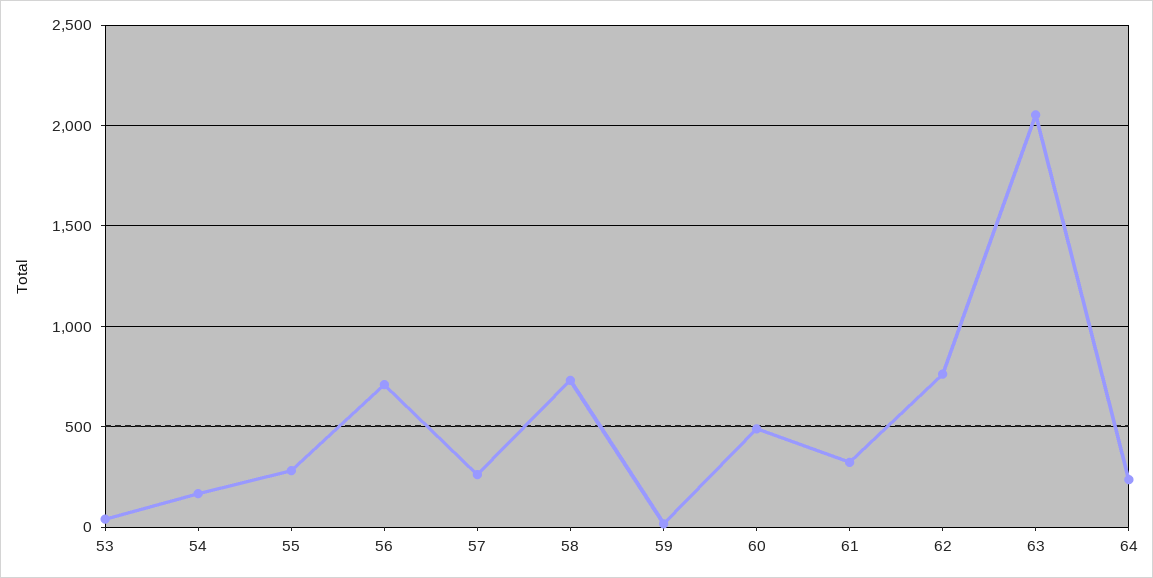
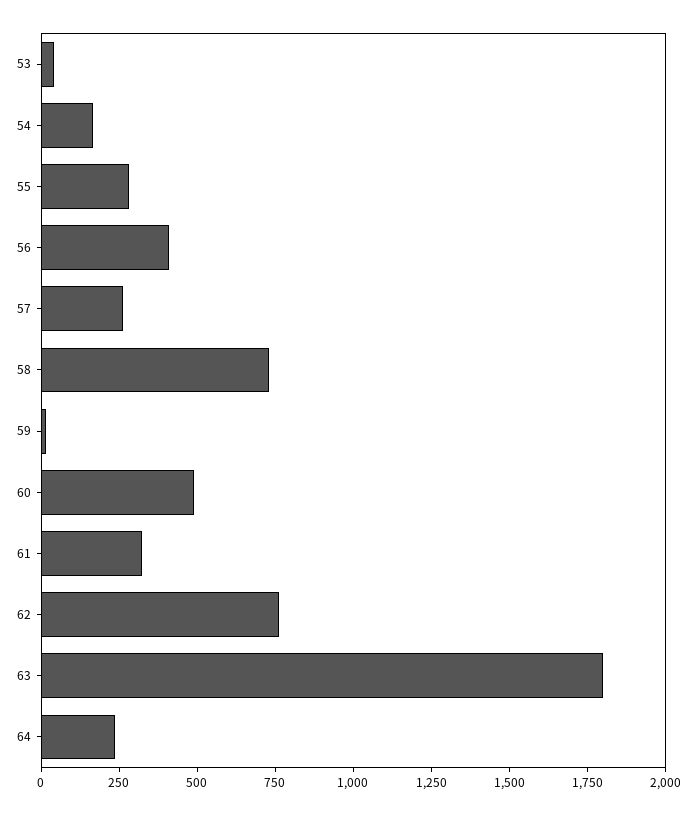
56: 700 -> 400
63: 2050 -> 1800

